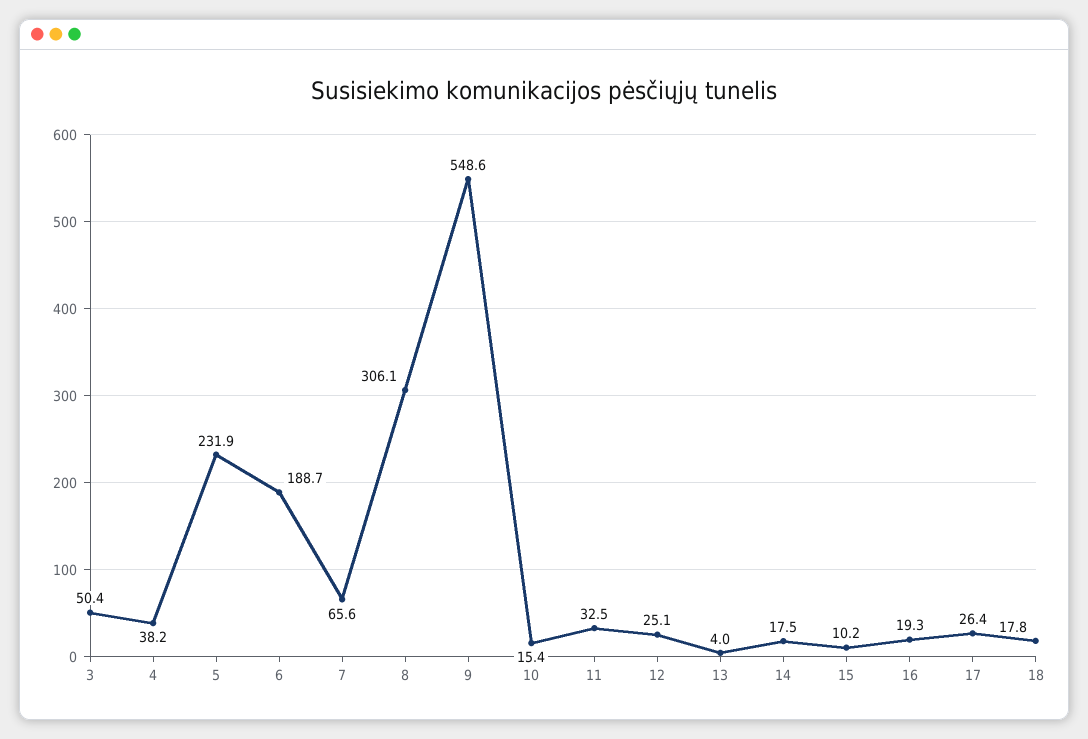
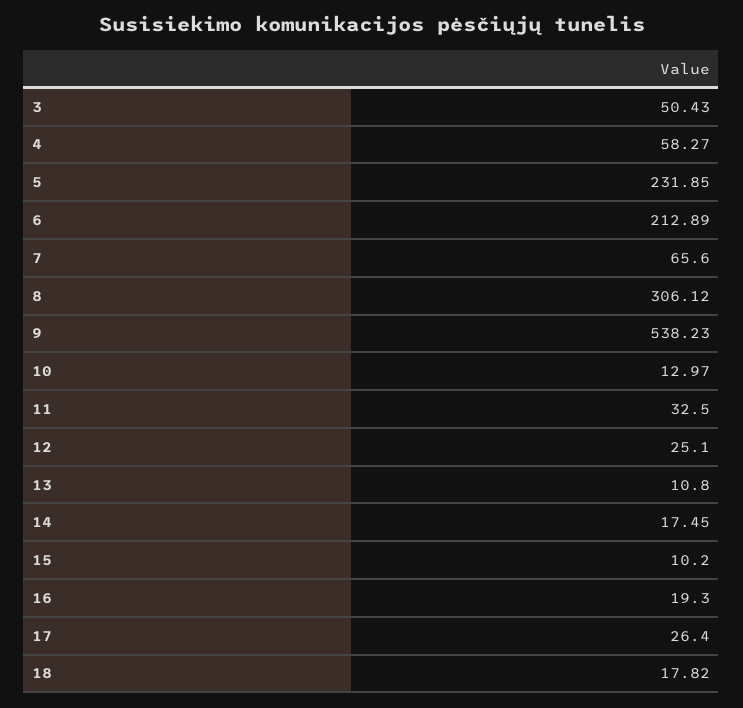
4: 38.2 -> 58.27
6: 188.7 -> 212.89
9: 548.6 -> 538.23
10: 15.4 -> 12.97
13: 4 -> 10.8

